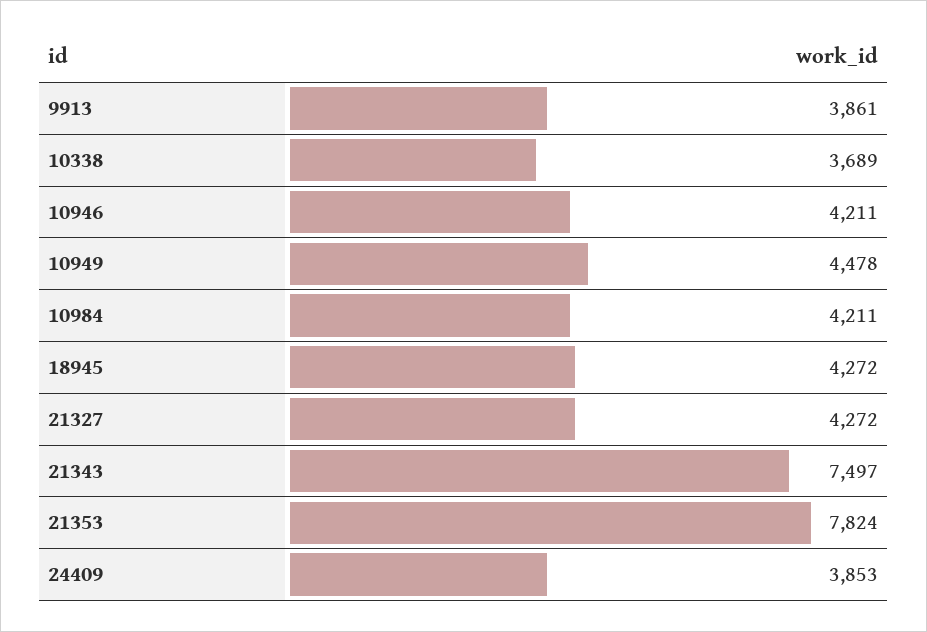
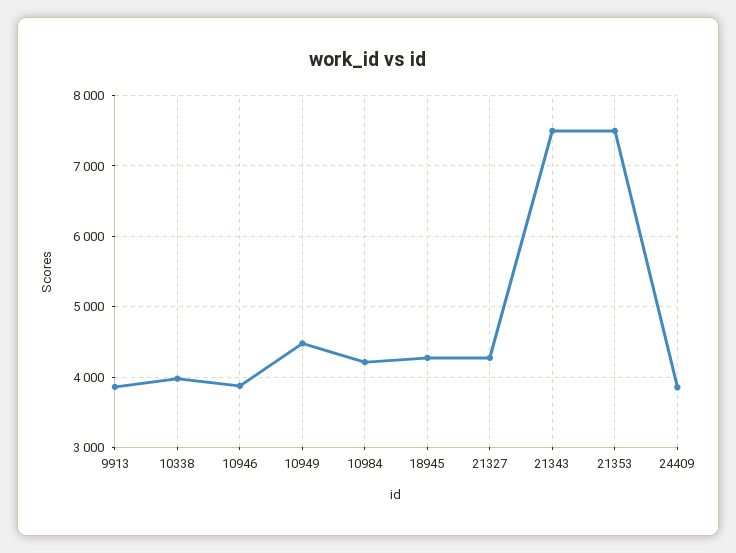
10338: 3689 -> 4000
10946: 4211 -> 3900
21353: 7824 -> 7500

